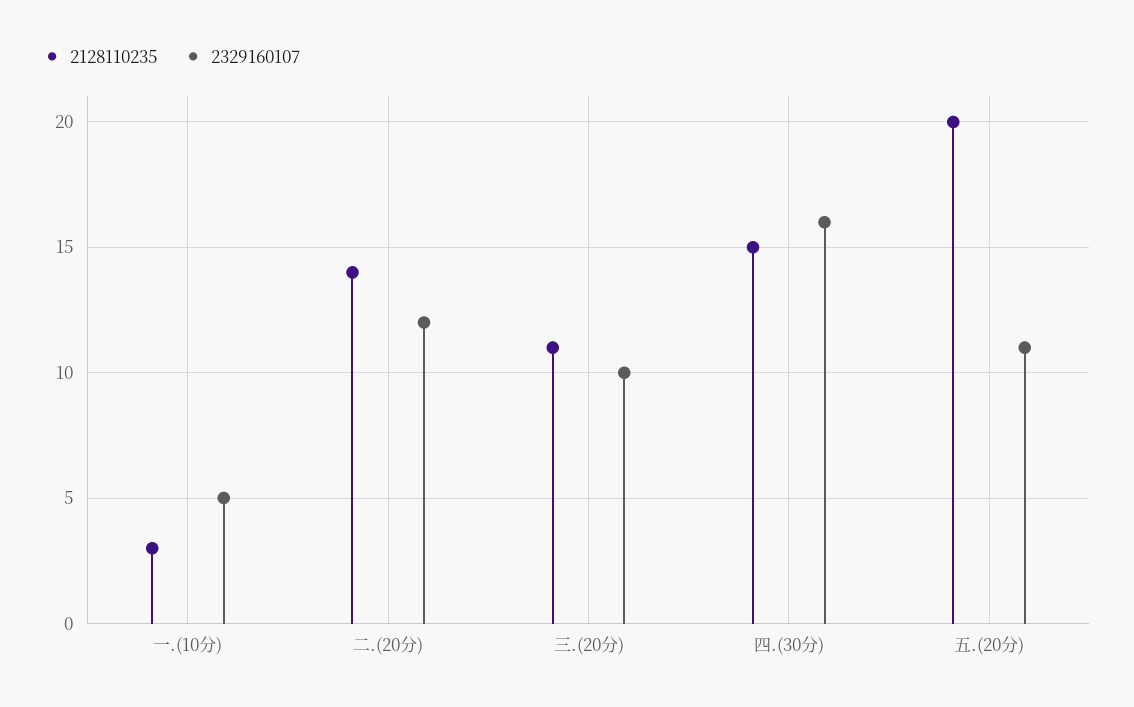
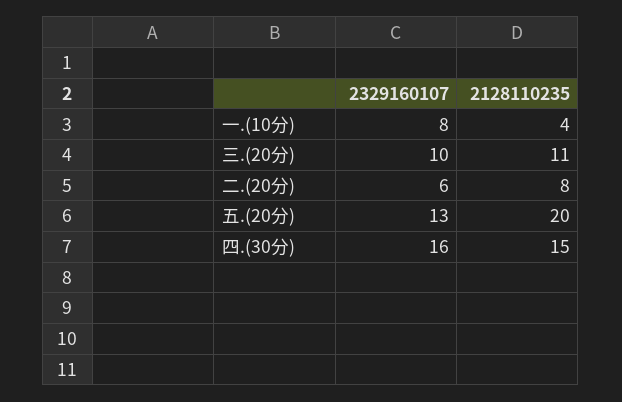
2128110235, 一.(10分): 3 -> 4
2329160107, 一.(10分): 5 -> 8
2128110235, 二.(20分): 14 -> 8
2329160107, 二.(20分): 12 -> 6
2329160107, 五.(20分): 11 -> 13

